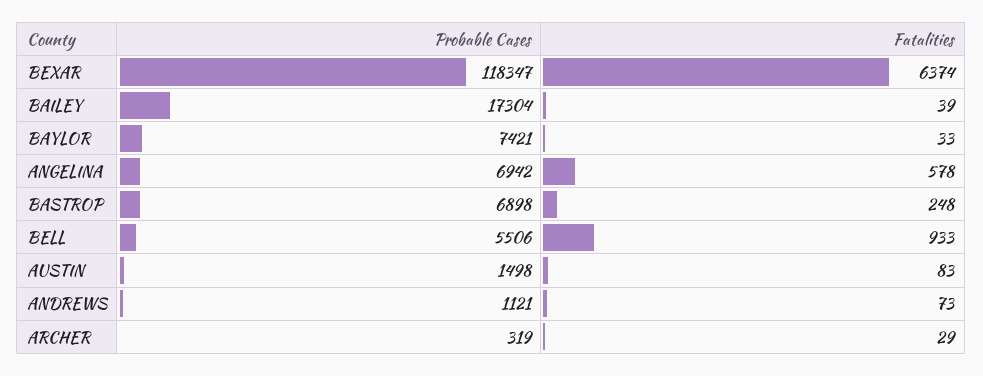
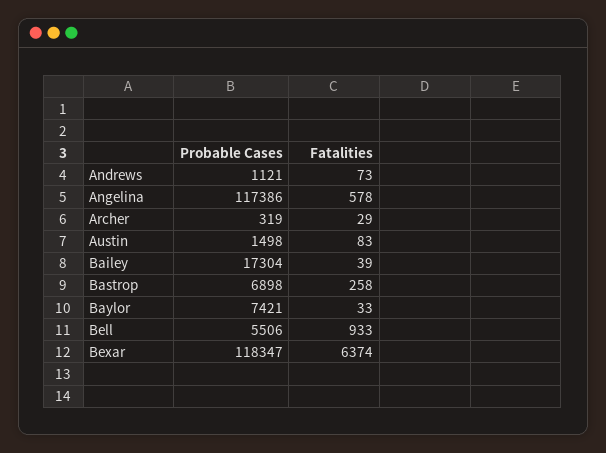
Probable Cases, ANGELINA: 6942 -> 117386
Fatalities, BASTROP: 248 -> 258

